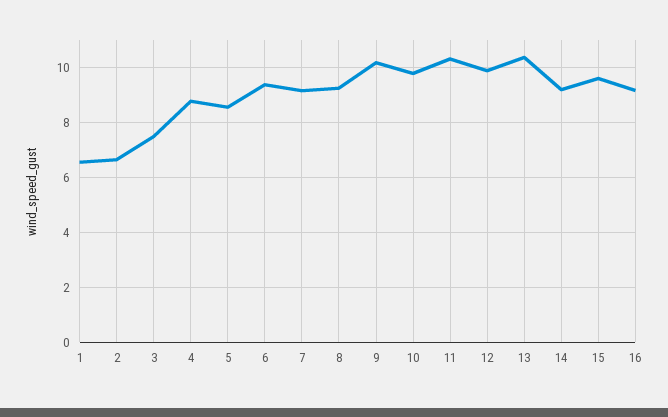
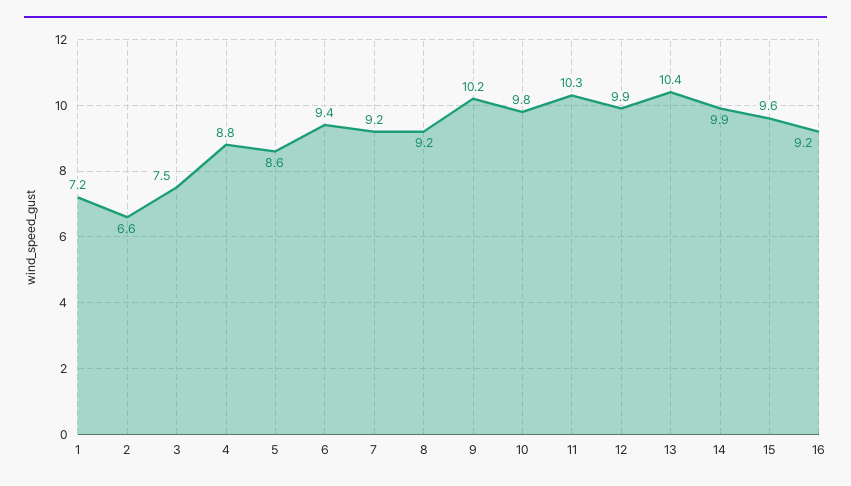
1: 6.5 -> 7.2
14: 9.25 -> 9.9

